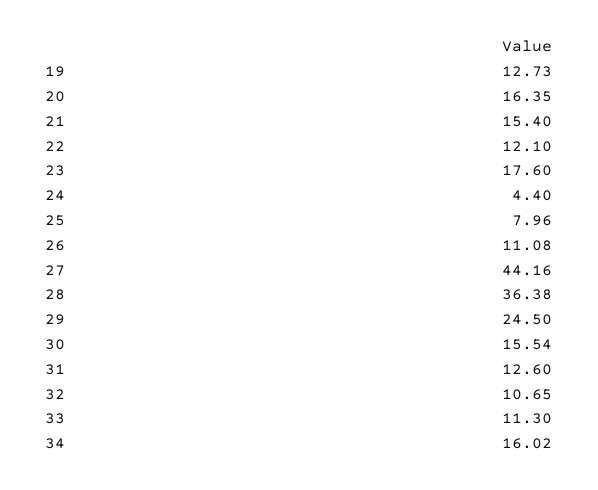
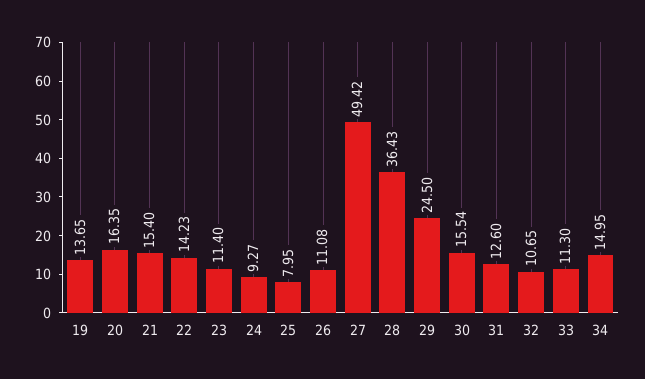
19: 12.73 -> 13.65
22: 12.1 -> 14.23
23: 17.6 -> 11.4
24: 4.4 -> 9.27
25: 7.96 -> 7.95
27: 44.16 -> 49.42
28: 36.38 -> 36.43
34: 16.02 -> 14.95

